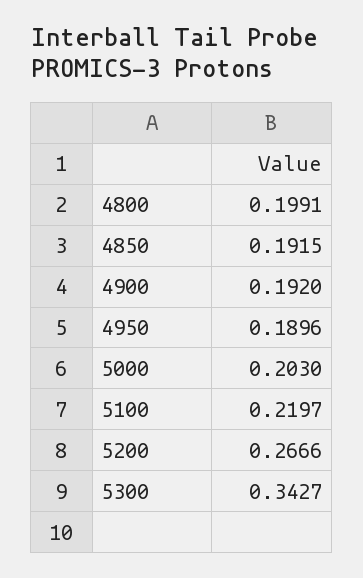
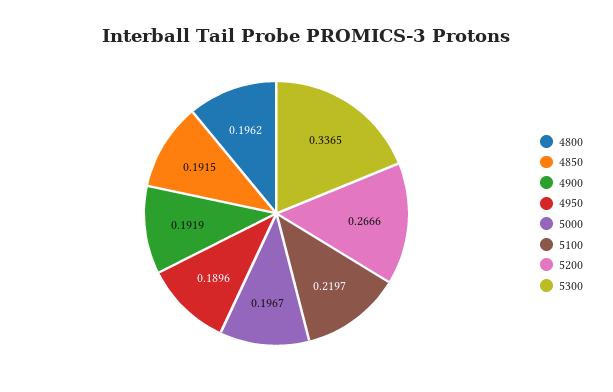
4800: 0.1991 -> 0.1962
4900: 0.192 -> 0.1919
5000: 0.203 -> 0.1967
5300: 0.3427 -> 0.3365

